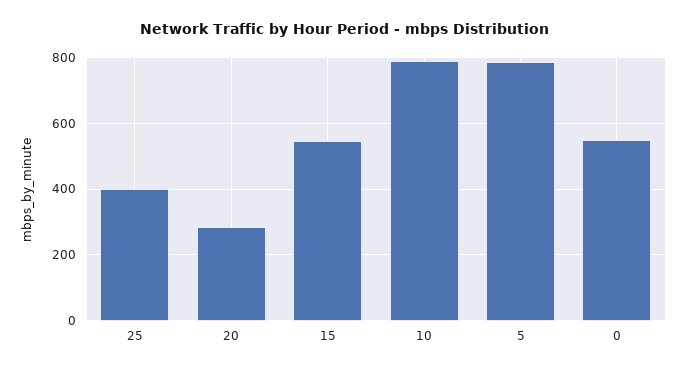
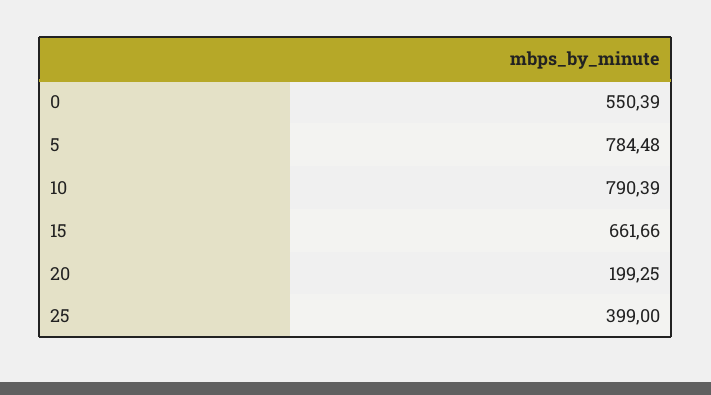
20: 280 -> 199.25
15: 540 -> 661.66

